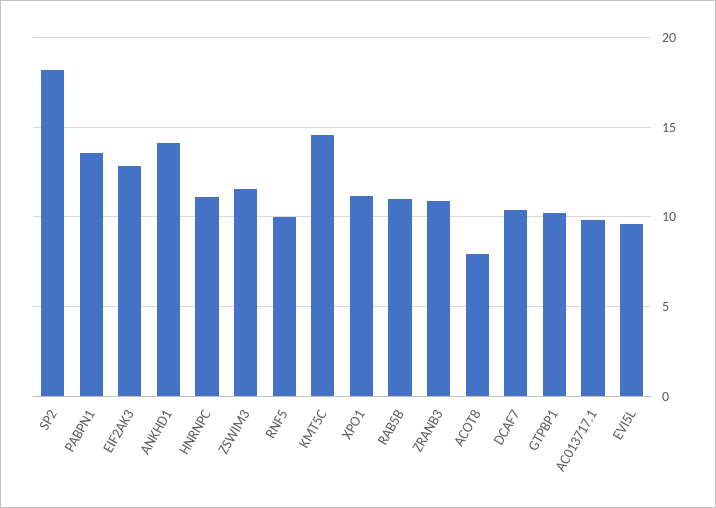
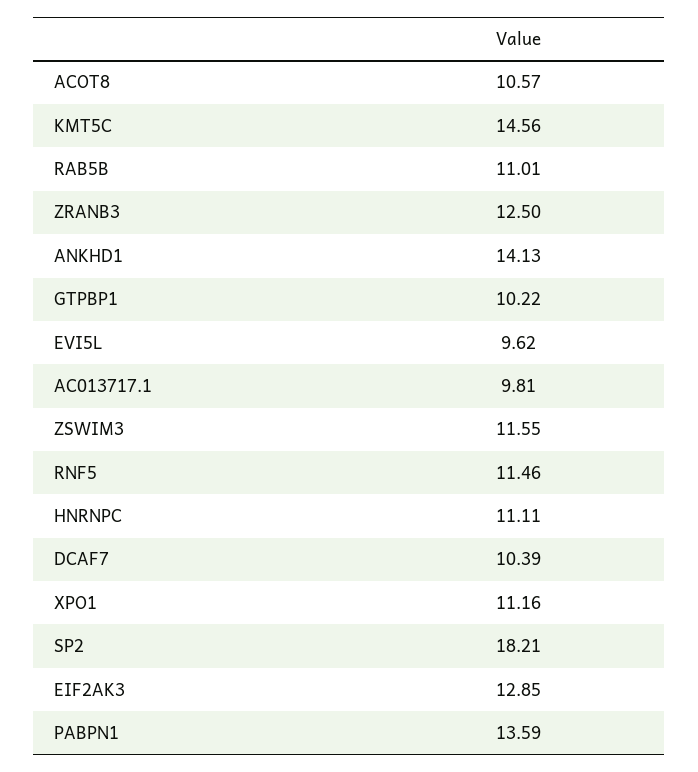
RNF5: 10 -> 11.46
ZRANB3: 11 -> 12.5
ACOT8: 8 -> 10.57

